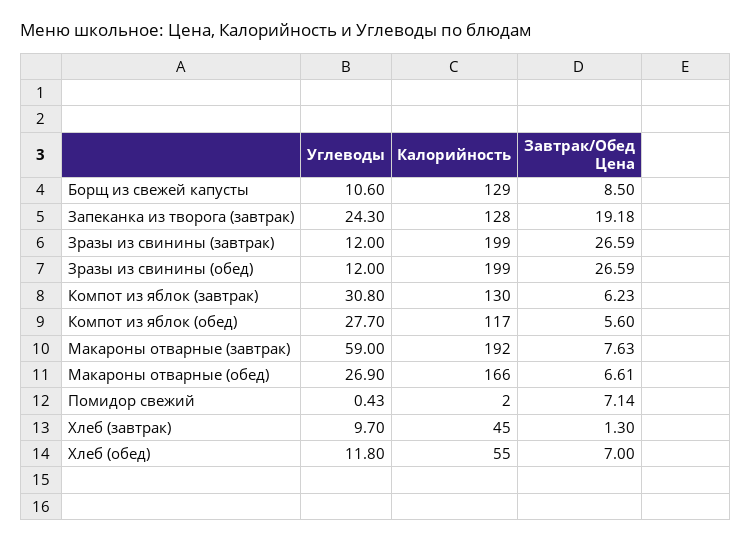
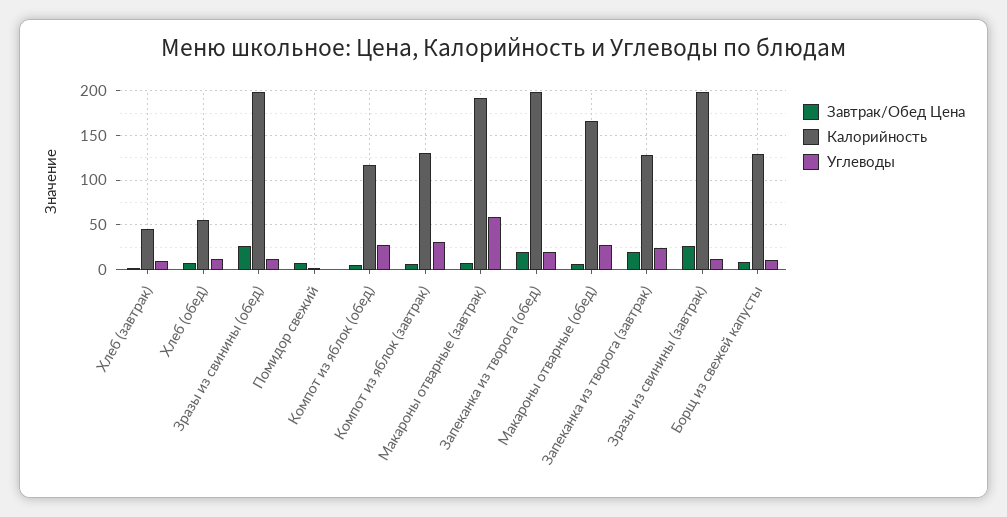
Завтрак/Обед Цена, Запеканка из творога (обед): none -> 20
Калорийность, Запеканка из творога (обед): none -> 200
Углеводы, Запеканка из творога (обед): none -> 20

